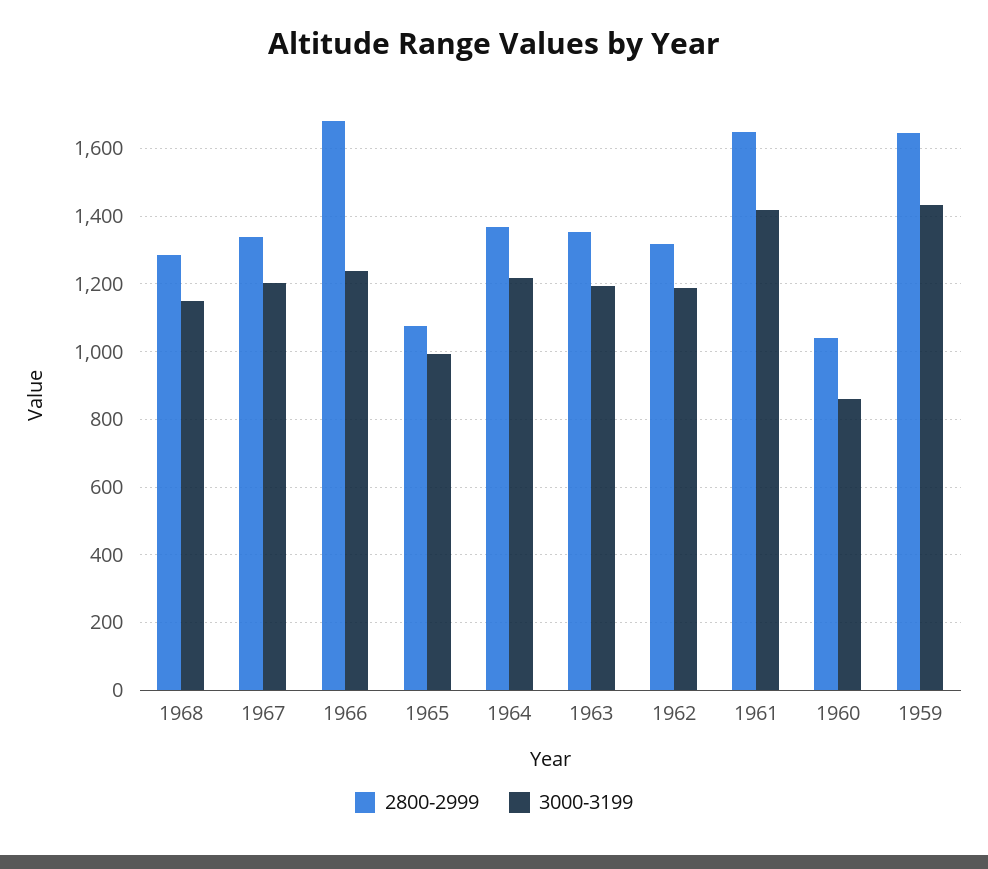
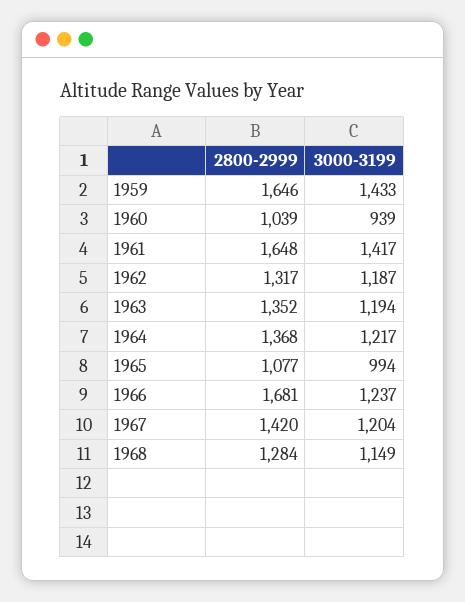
2800-2999, 1967: 1340 -> 1420
3000-3199, 1960: 860 -> 939

